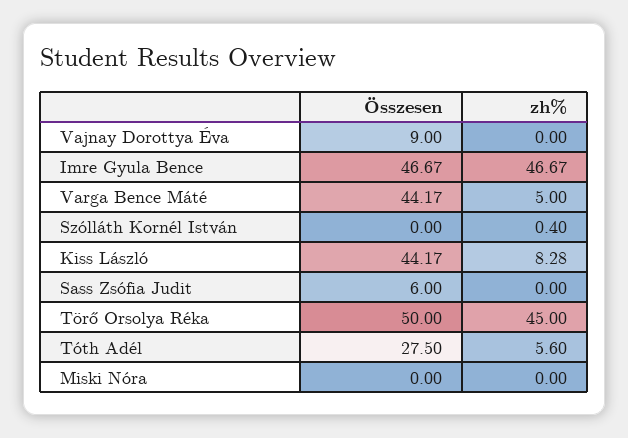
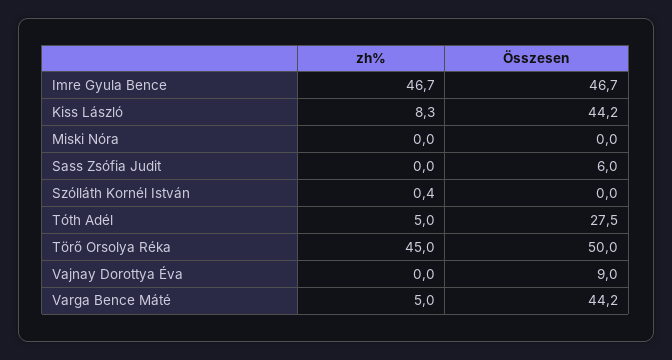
zh%, Tóth Adél: 5.6 -> 5

